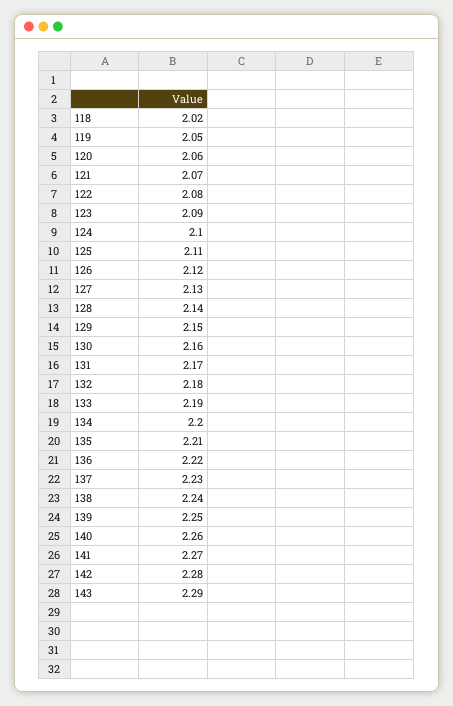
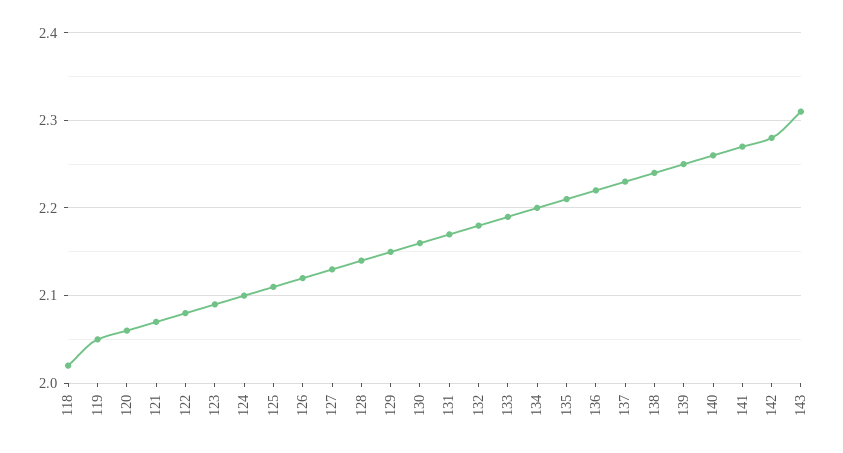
143: 2.29 -> 2.31

